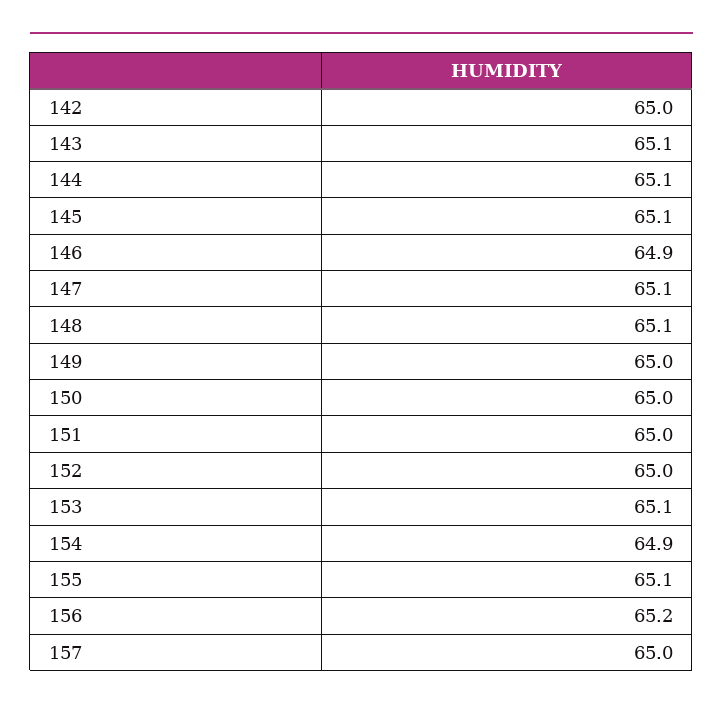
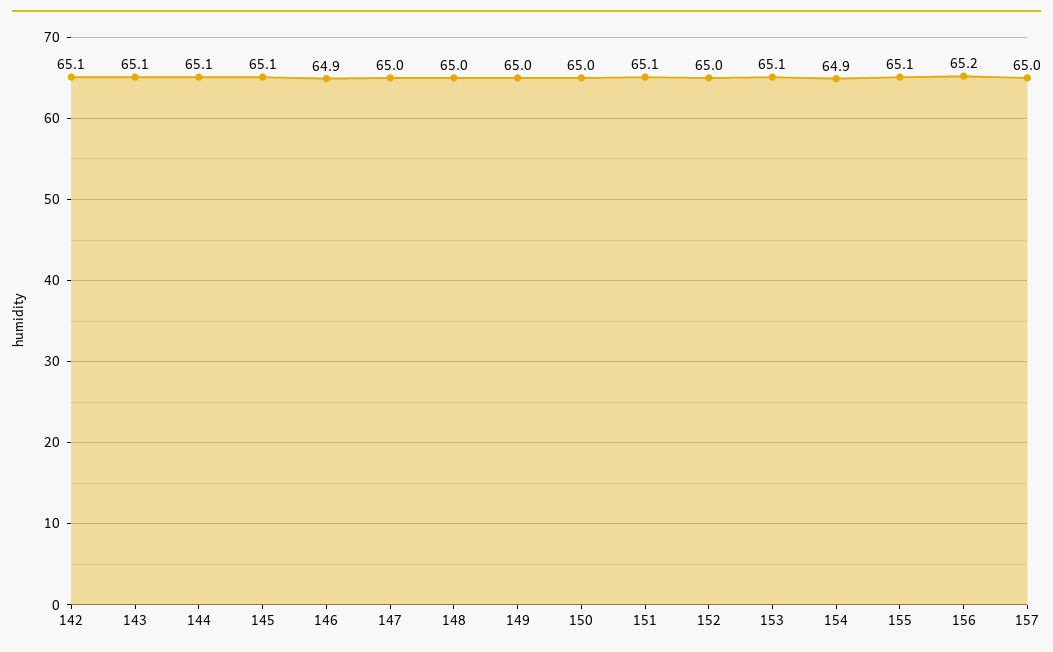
142: 65 -> 65.1
147: 65.1 -> 65
148: 65.1 -> 65
151: 65 -> 65.1

